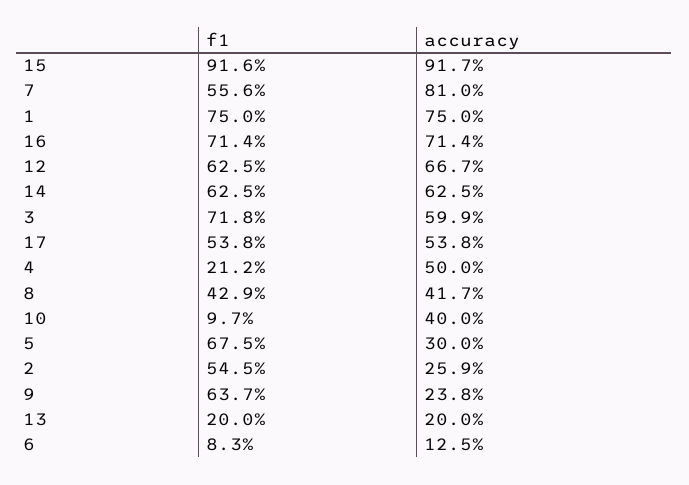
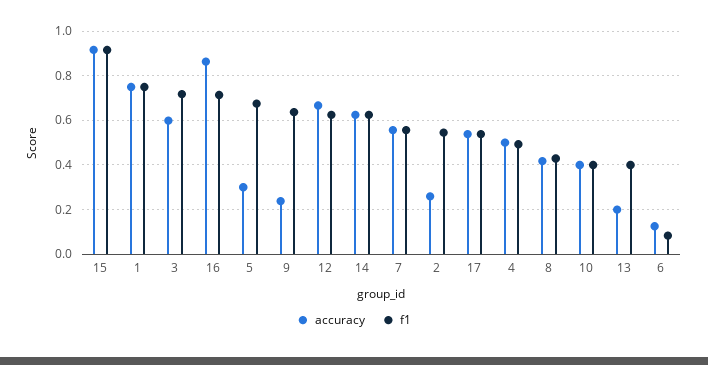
accuracy, 7: 0.81 -> 0.55
accuracy, 16: 0.714 -> 0.85
f1, 4: 0.212 -> 0.5
f1, 10: 0.097 -> 0.4
f1, 13: 0.2 -> 0.4

